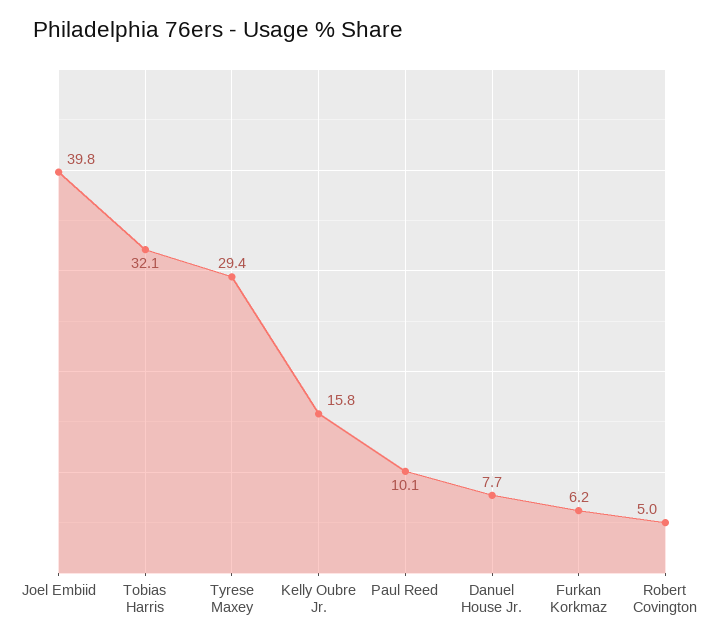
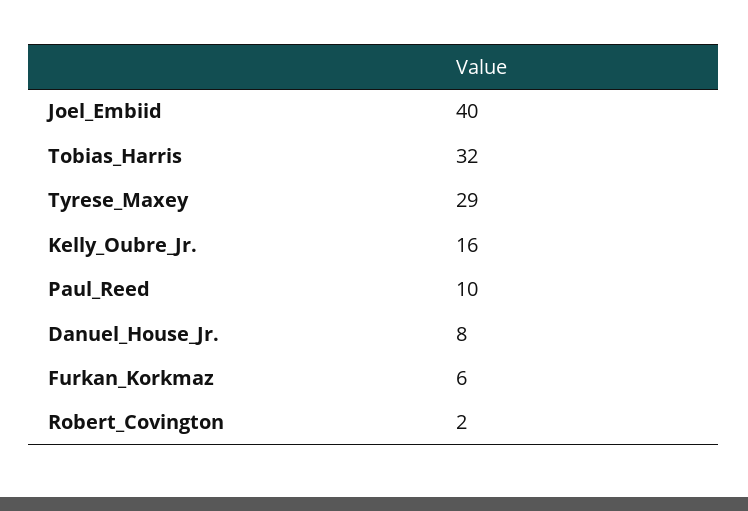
Robert Covington: 5 -> 2

